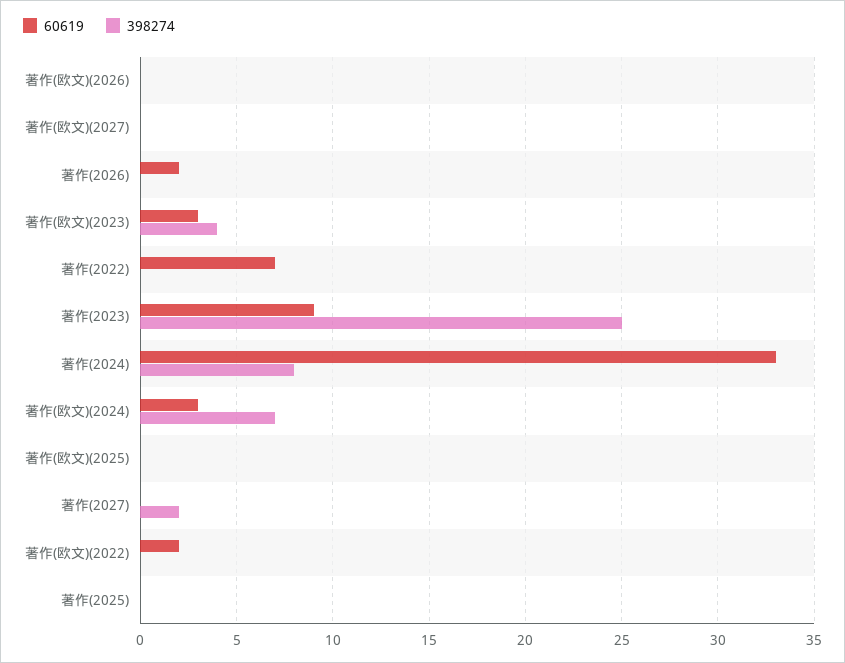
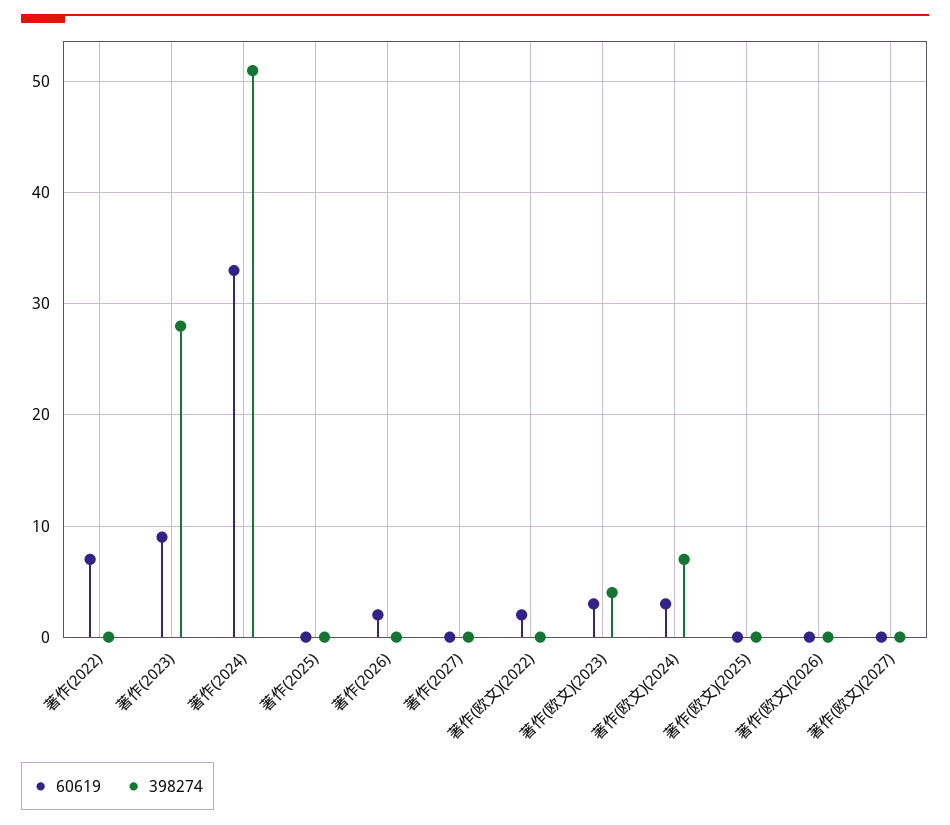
398274, 著作(2023): 25 -> 28
398274, 著作(2024): 8 -> 51
398274, 著作(2027): 2 -> 0

